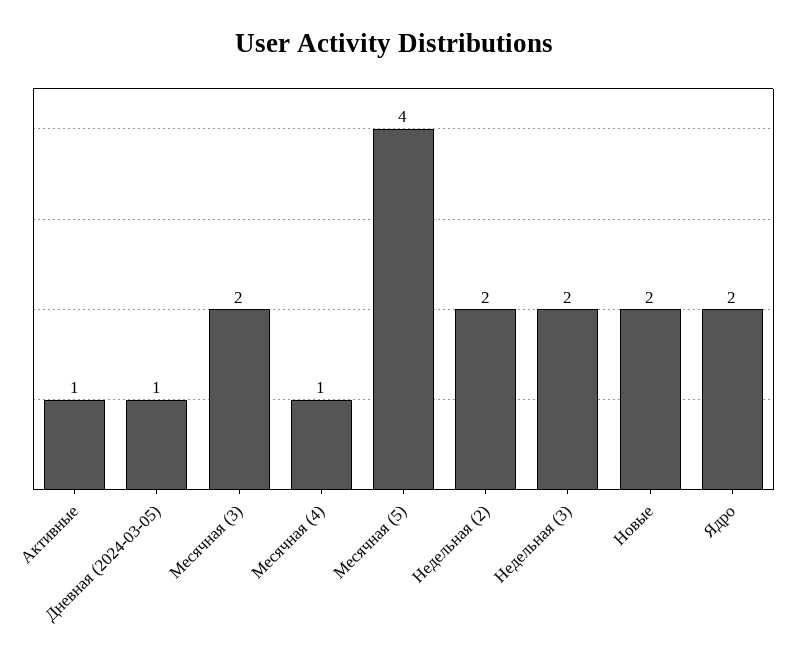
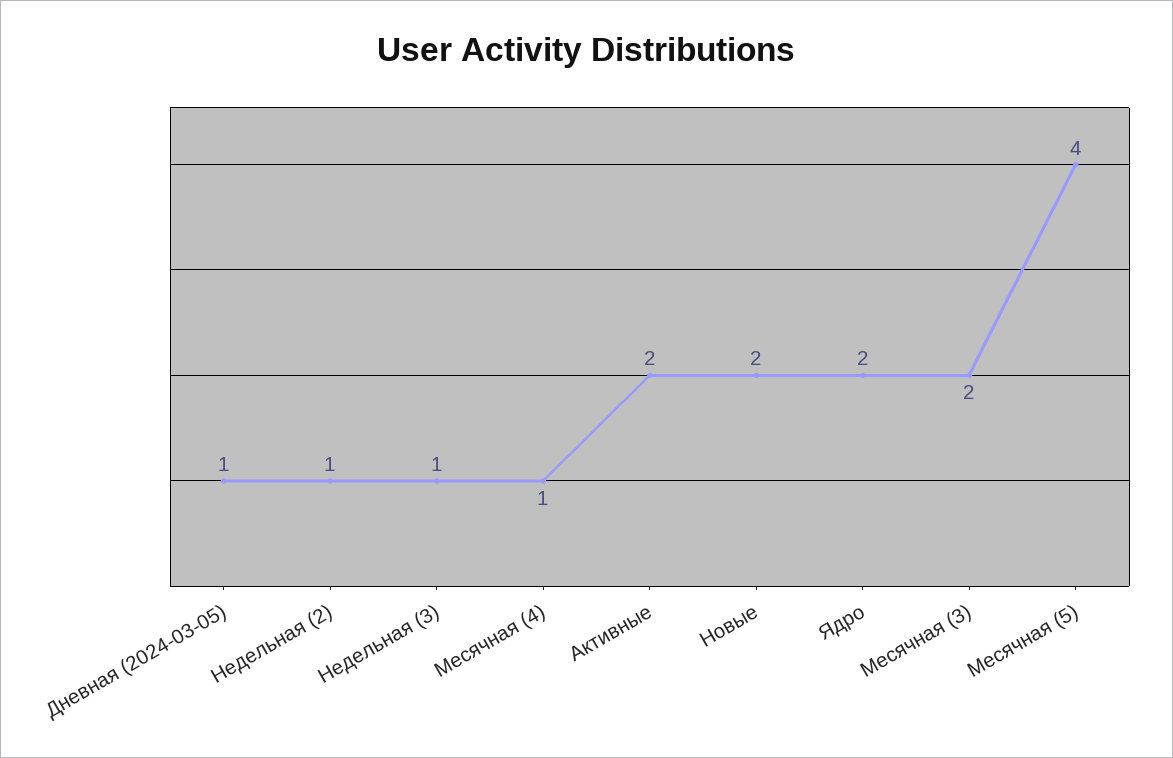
Активные: 1 -> 2
Недельная (2): 2 -> 1
Недельная (3): 2 -> 1

